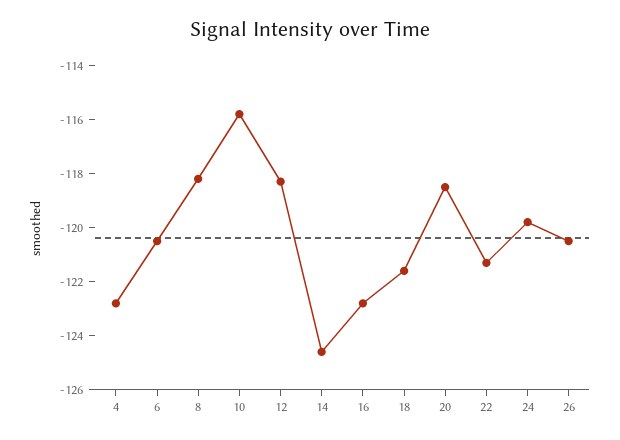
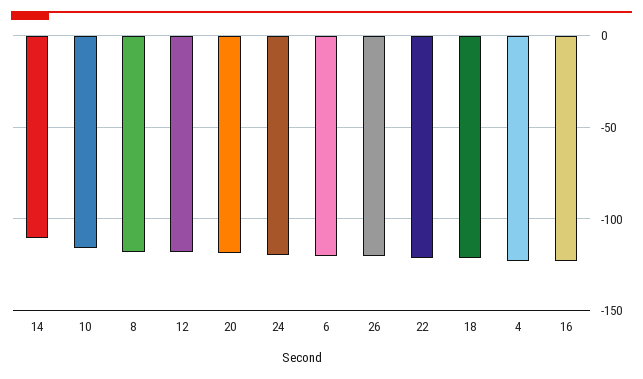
14: -124.5 -> -110

